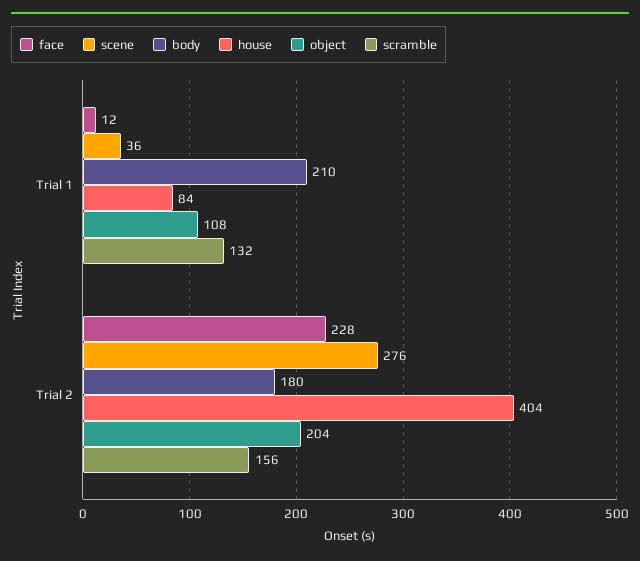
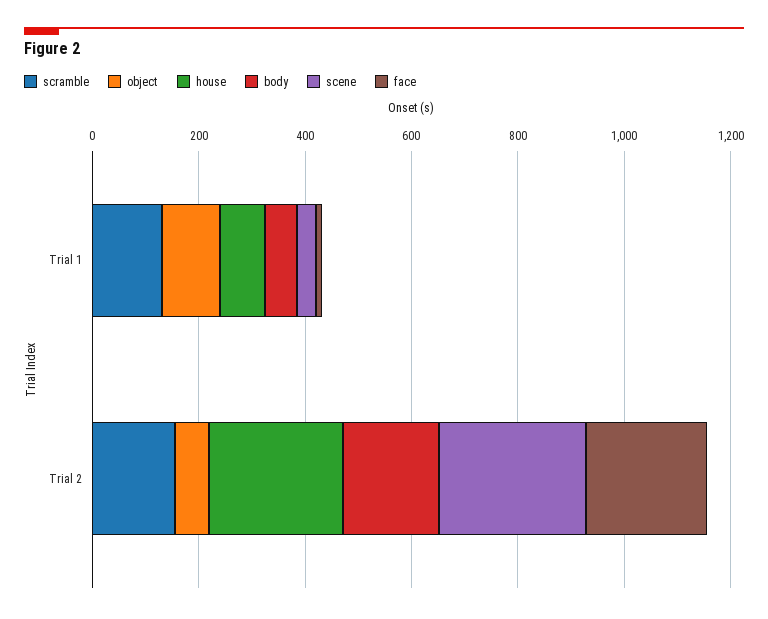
body, Trial 1: 210 -> 50
house, Trial 2: 404 -> 250
object, Trial 2: 204 -> 50

